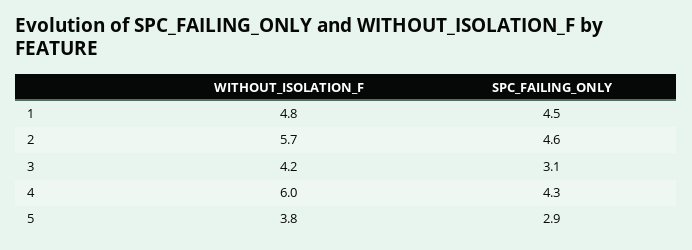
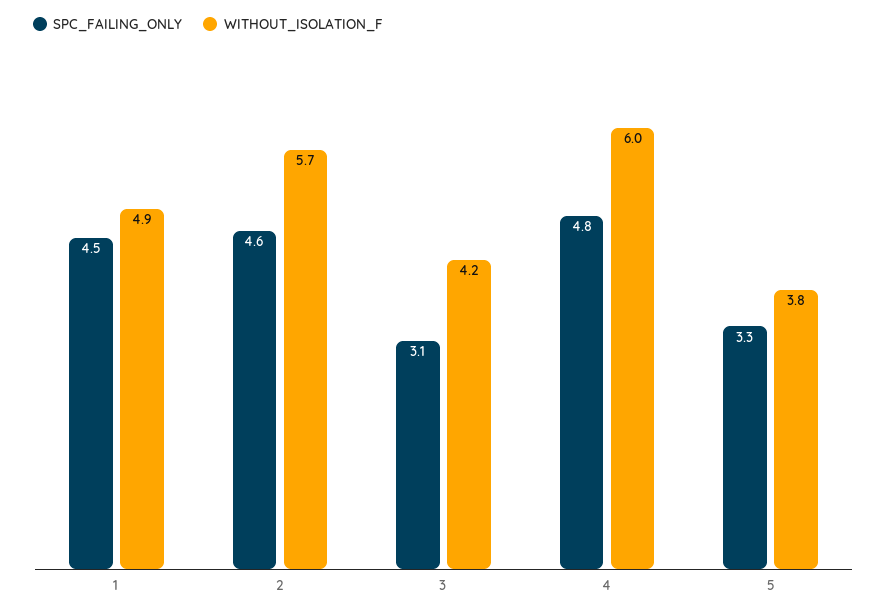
WITHOUT_ISOLATION_F, 1: 4.8 -> 4.9
SPC_FAILING_ONLY, 4: 4.3 -> 4.8
SPC_FAILING_ONLY, 5: 2.9 -> 3.3

